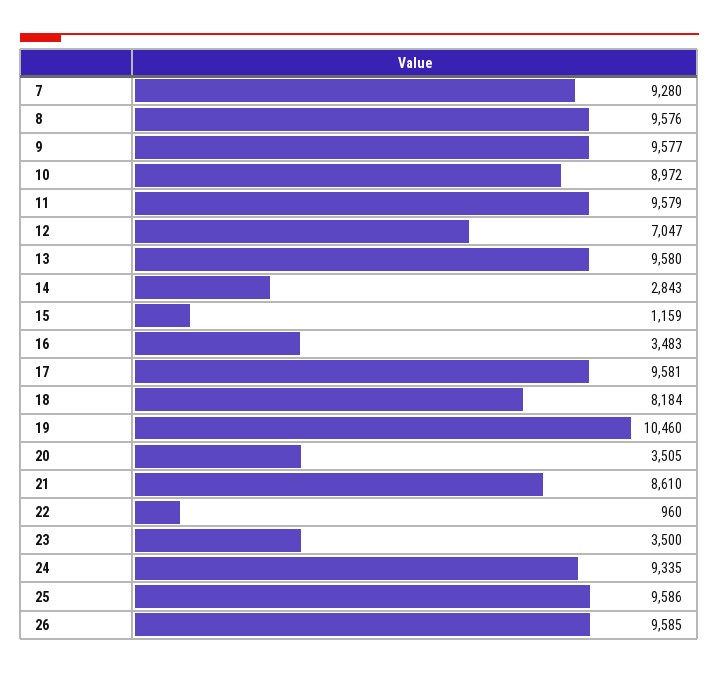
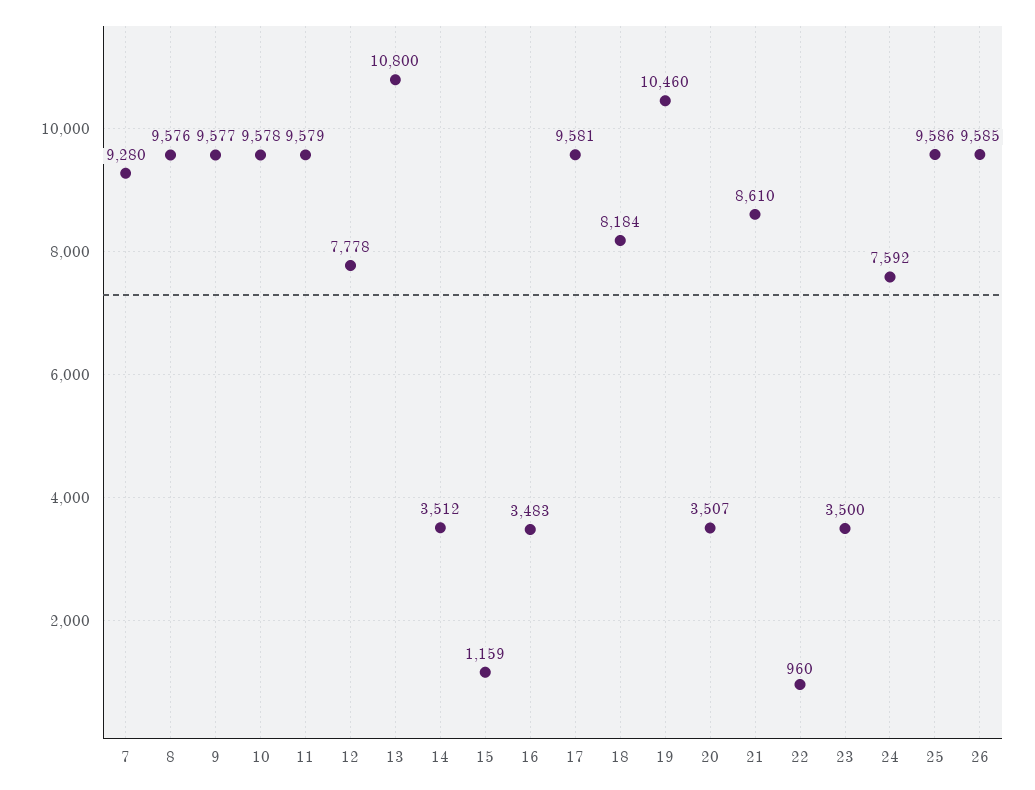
10: 8972 -> 9578
12: 7047 -> 7778
13: 9580 -> 10800
14: 2843 -> 3512
20: 3505 -> 3507
24: 9335 -> 7592

